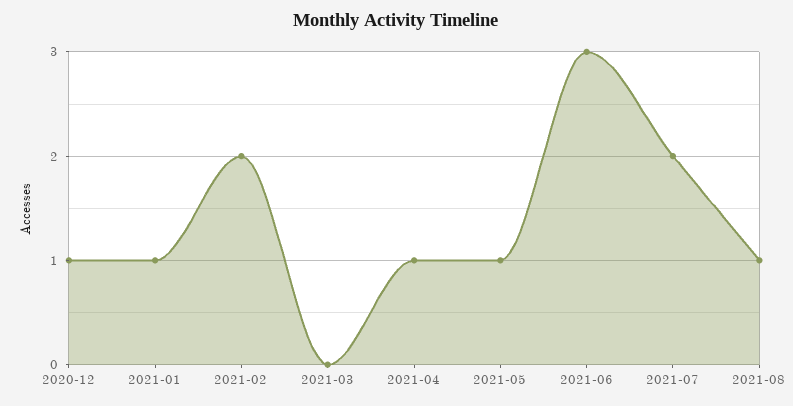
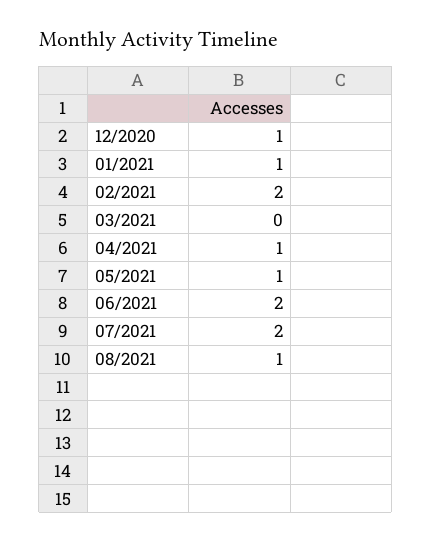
2021-06: 3 -> 2

